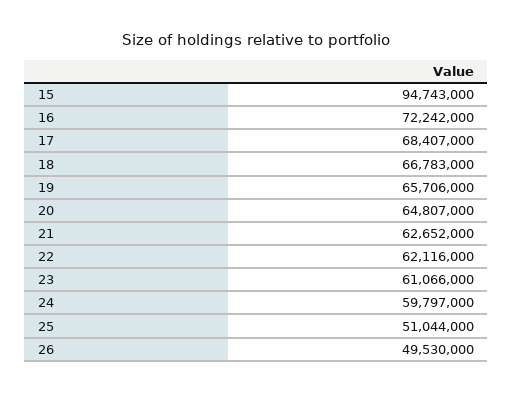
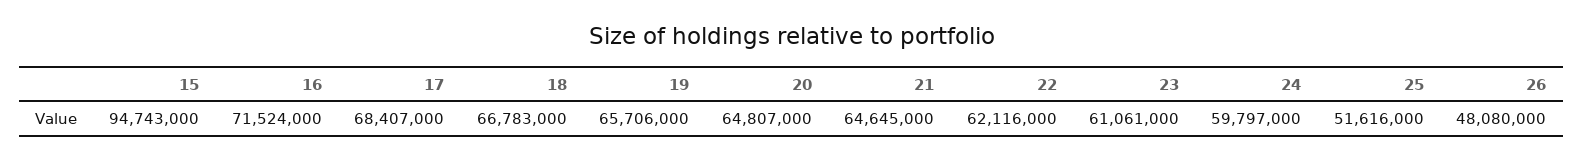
16: 72242000 -> 71524000
21: 62652000 -> 64645000
23: 61066000 -> 61061000
25: 51044000 -> 51616000
26: 49530000 -> 48080000

